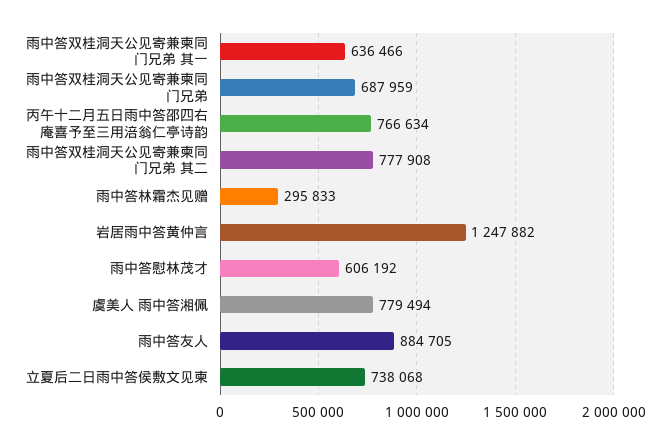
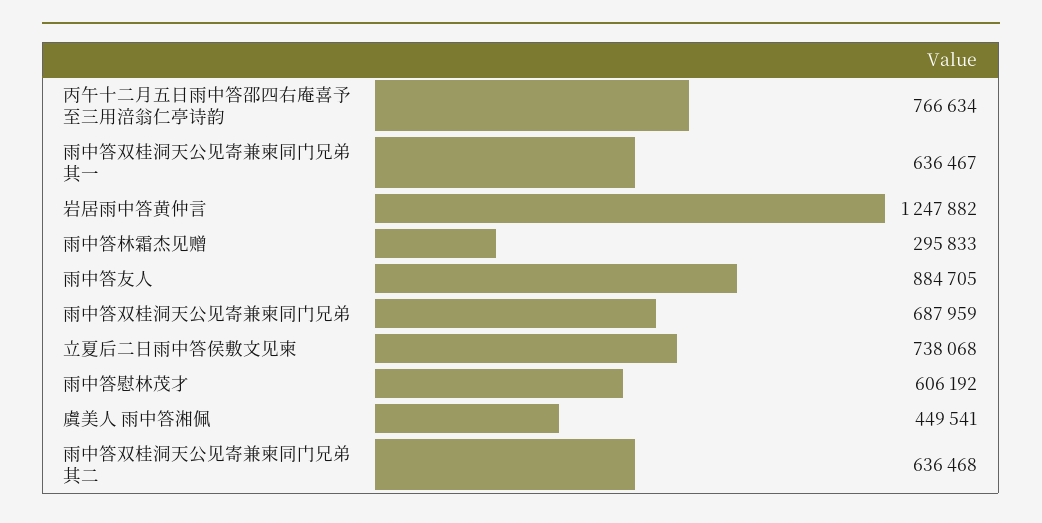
雨中答双桂洞天公见寄兼柬同门兄弟 其一: 636466 -> 636467
雨中答双桂洞天公见寄兼柬同门兄弟 其二: 777908 -> 636468
虞美人 雨中答湘佩: 779494 -> 449541

